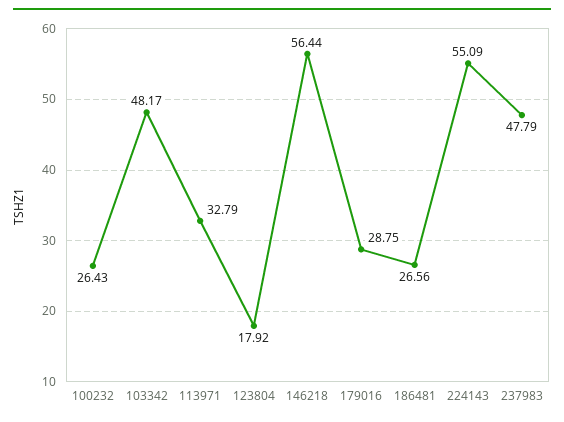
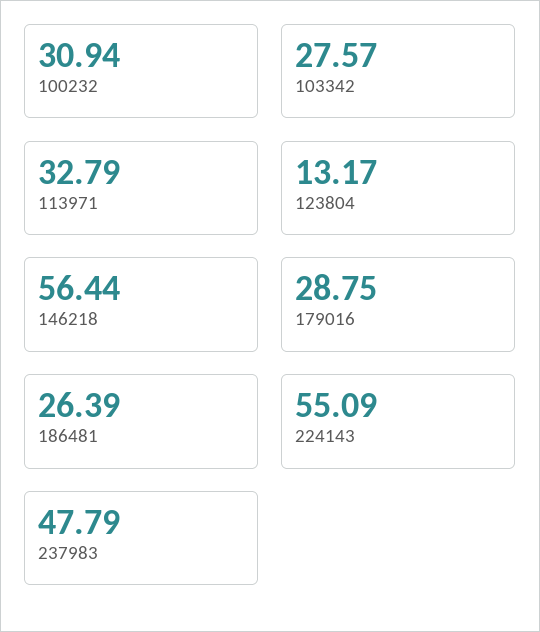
100232: 26.43 -> 30.94
103342: 48.17 -> 27.57
123804: 17.92 -> 13.17
186481: 26.56 -> 26.39

